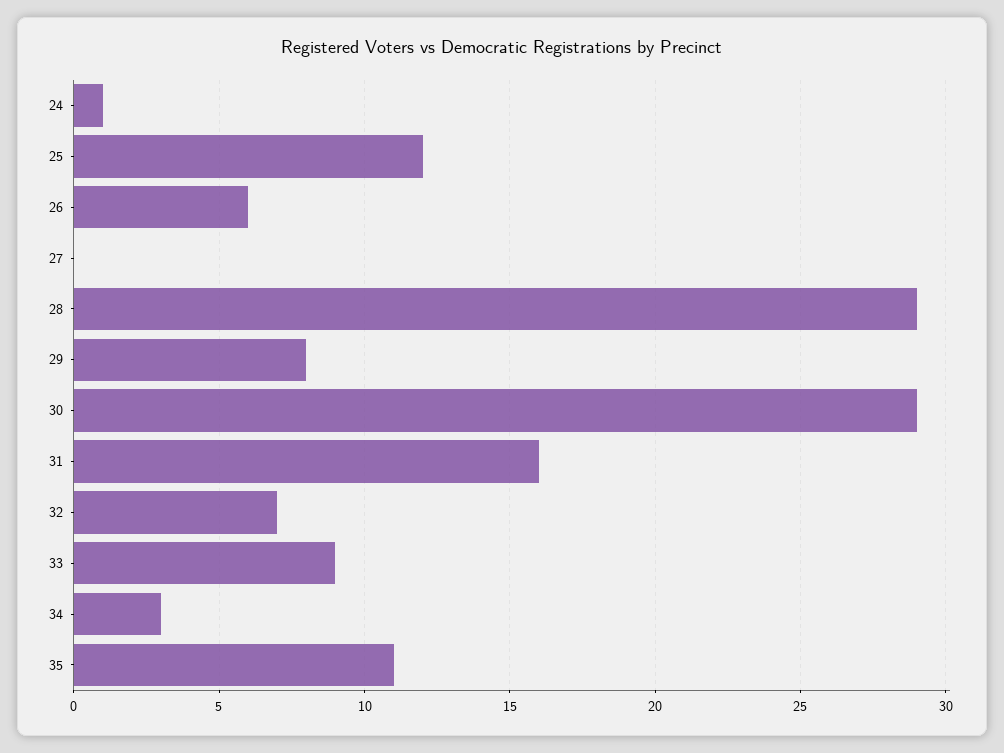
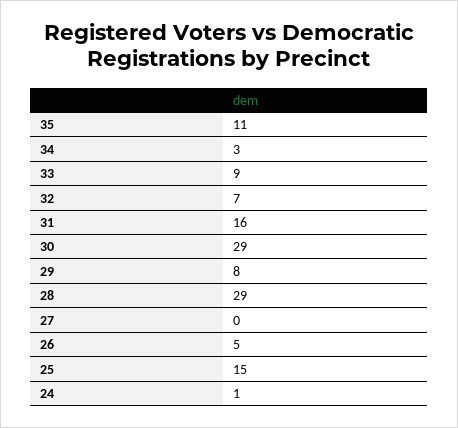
25: 12 -> 15
26: 6 -> 5

